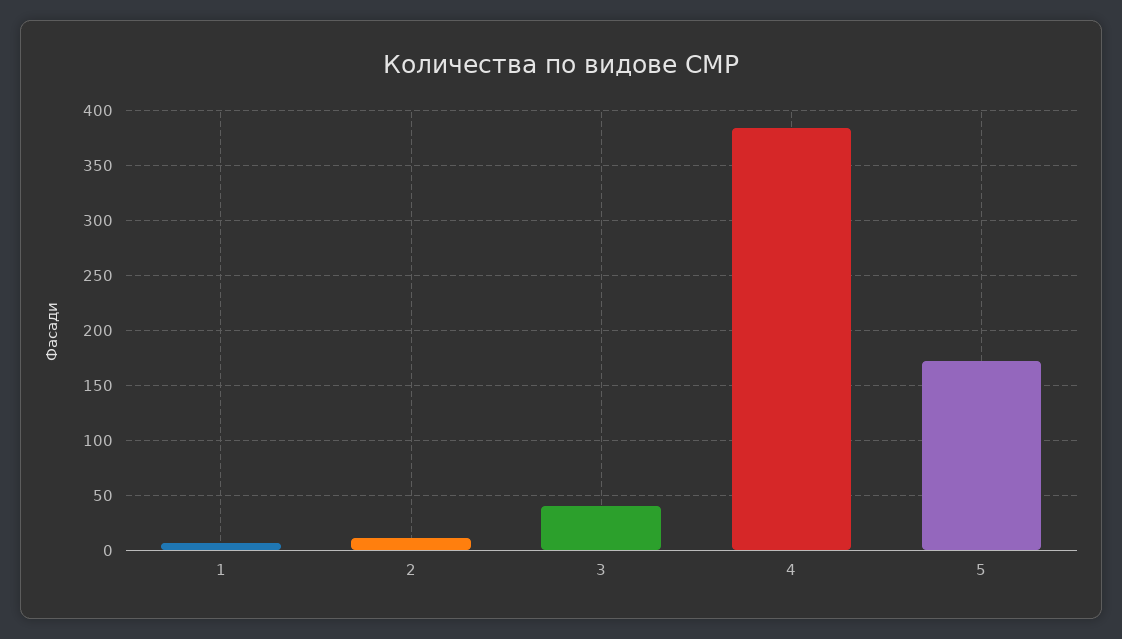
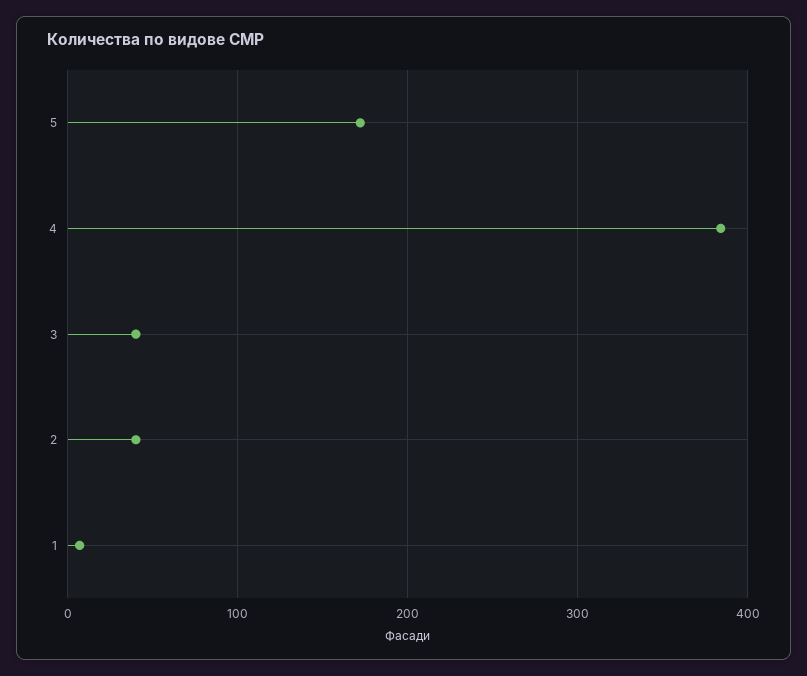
2: 10 -> 40

